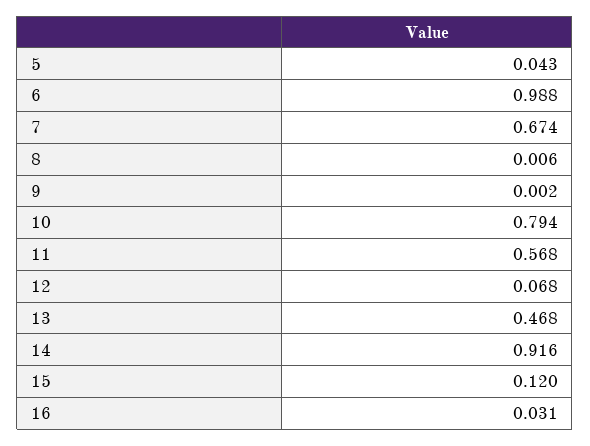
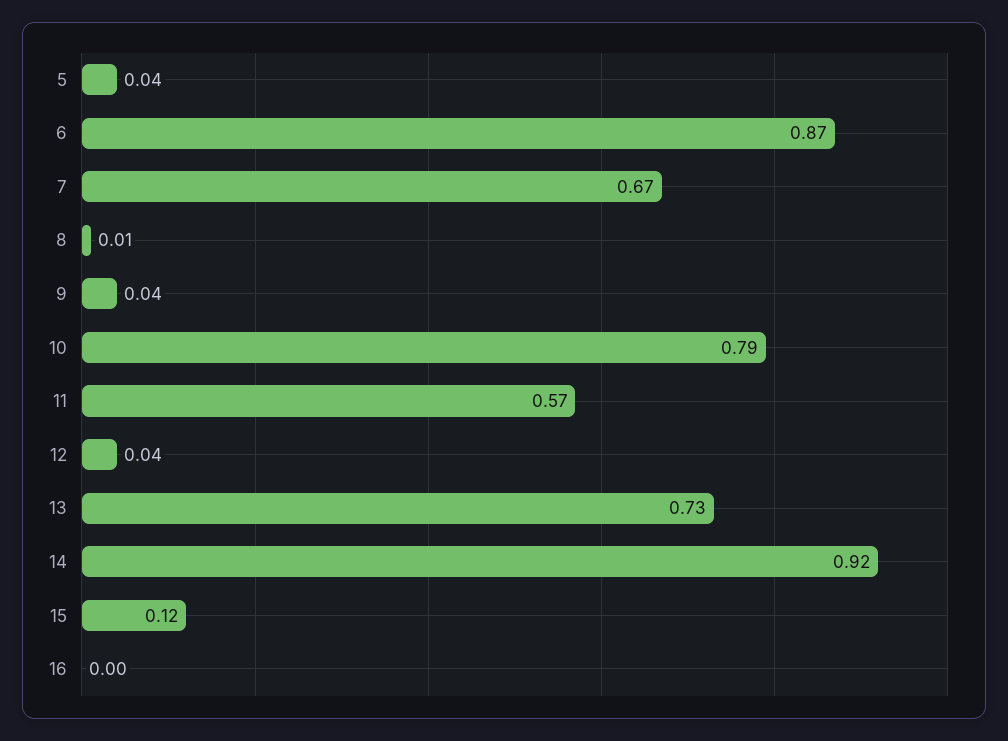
6: 0.988 -> 0.87
9: 0.002 -> 0.04
12: 0.068 -> 0.04
13: 0.468 -> 0.73
16: 0.031 -> 0

